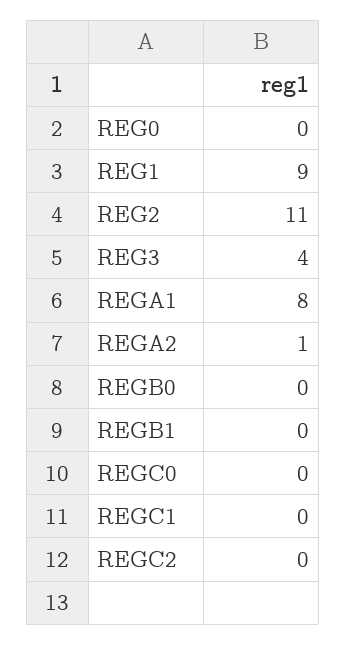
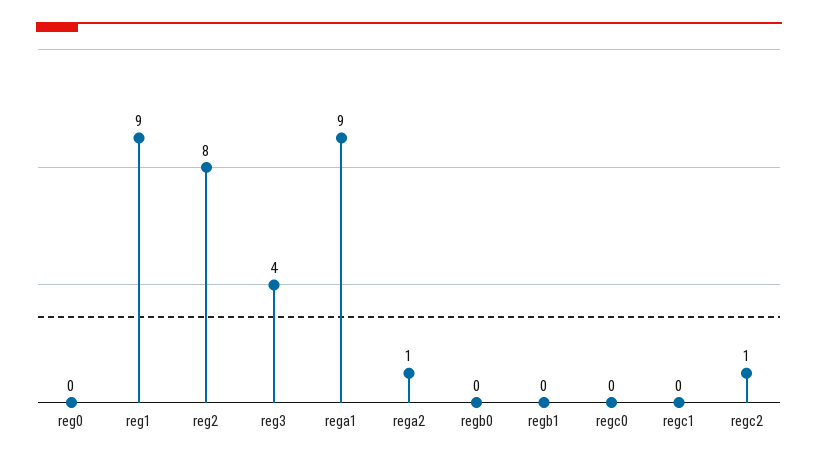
REG2: 11 -> 8
REGA1: 8 -> 9
REGC2: 0 -> 1

